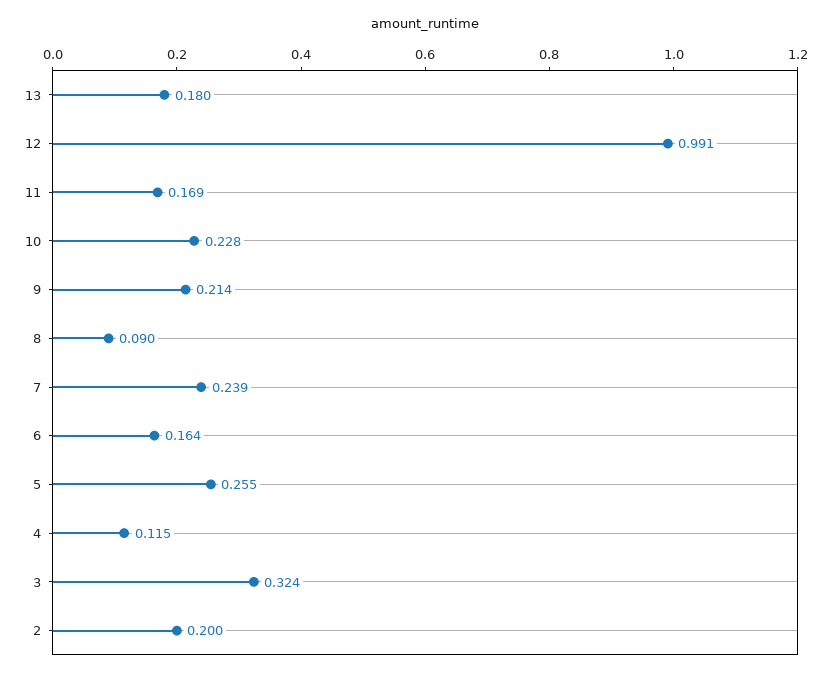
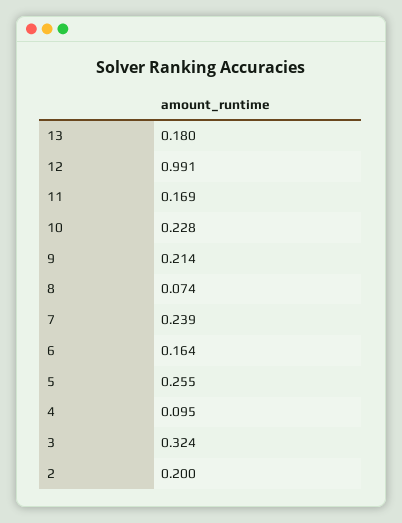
8: 0.09 -> 0.074
4: 0.115 -> 0.095

